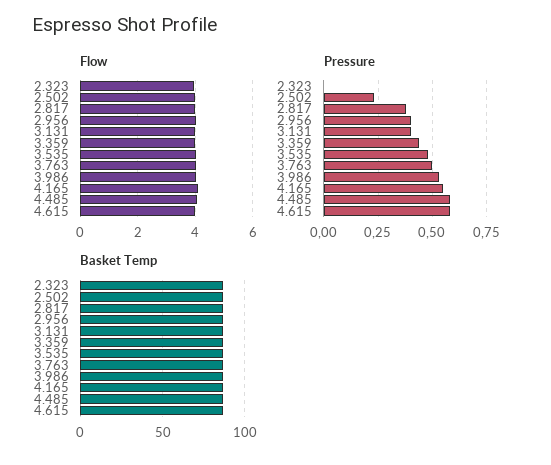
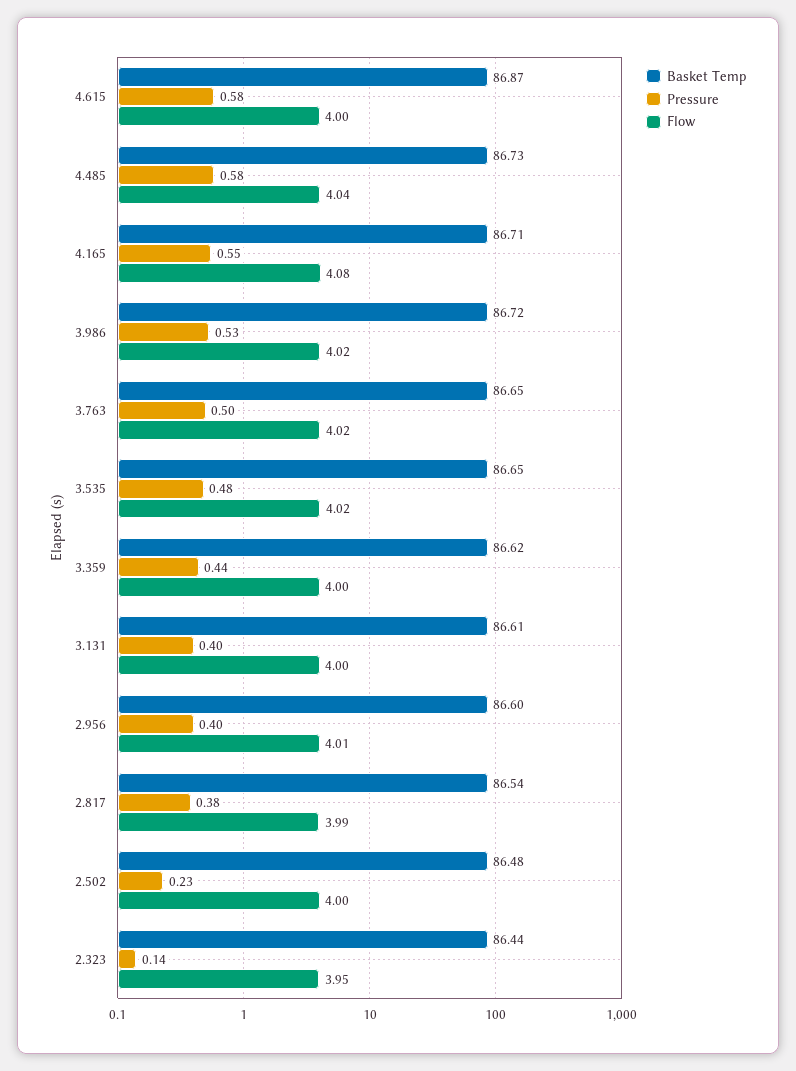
Pressure, 2.323: 0 -> 0.14

